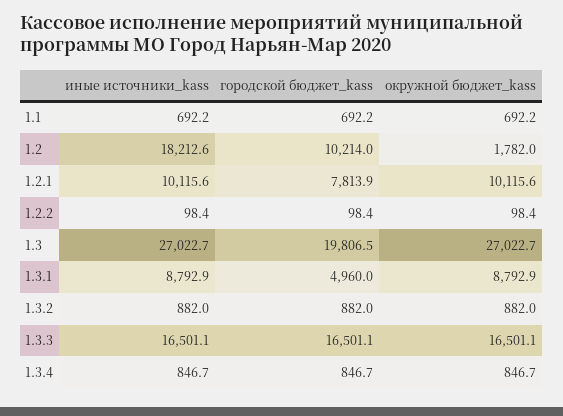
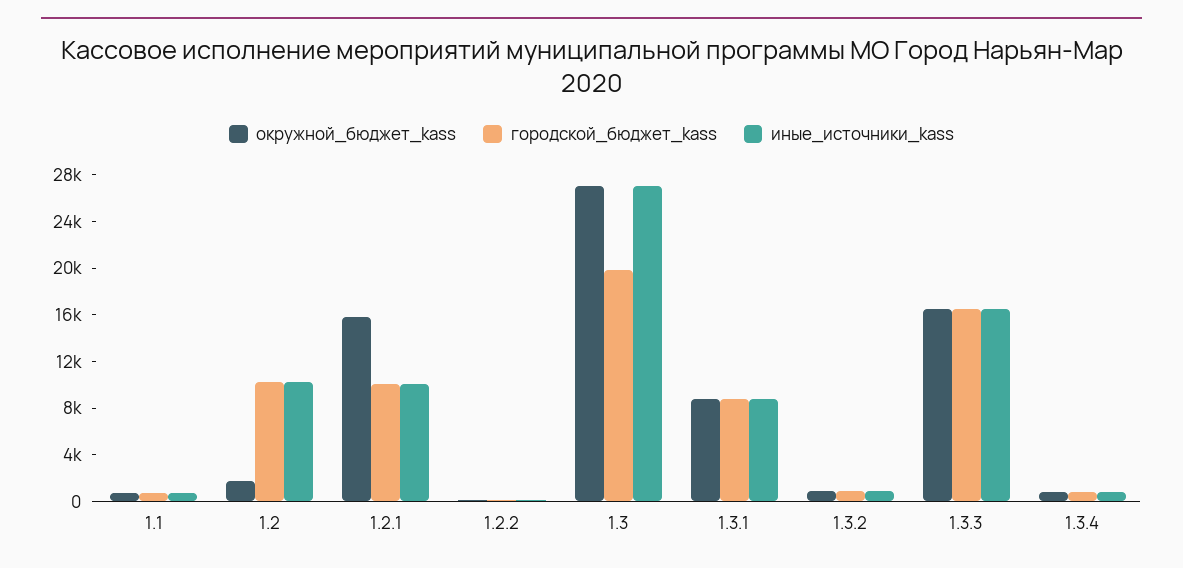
иные источники_kass, 1.2: 18212.6 -> 10000
городской бюджет_kass, 1.2.1: 7813.9 -> 10000
окружной бюджет_kass, 1.2.1: 10115.6 -> 16000
городской бюджет_kass, 1.3.1: 4960 -> 9000

